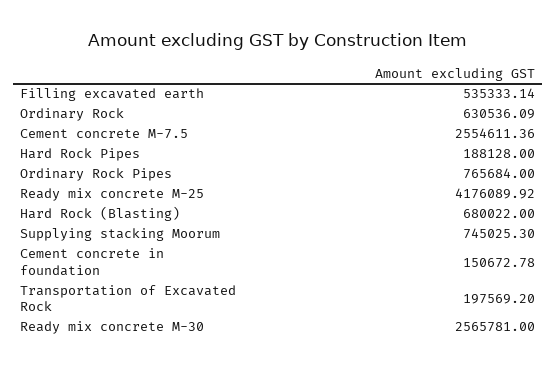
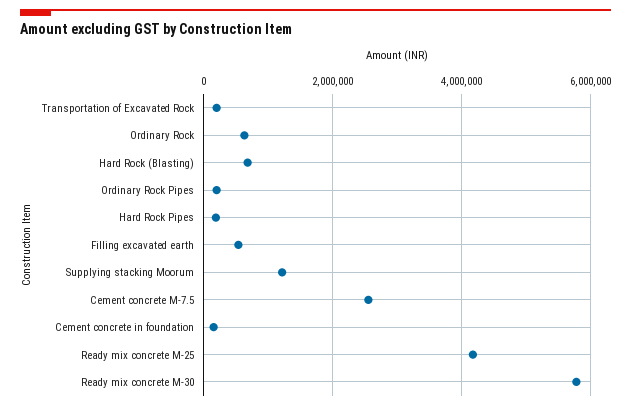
Ordinary Rock Pipes: 765684 -> 200000
Supplying stacking Moorum: 745025.3 -> 1200000
Ready mix concrete M-30: 2565781 -> 5800000

